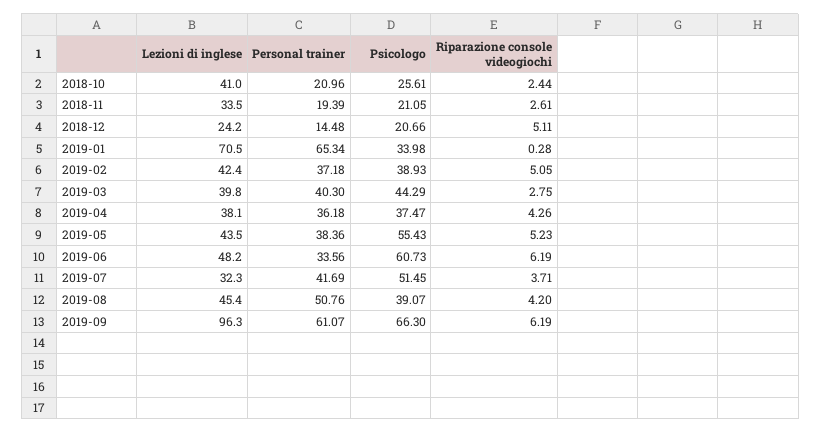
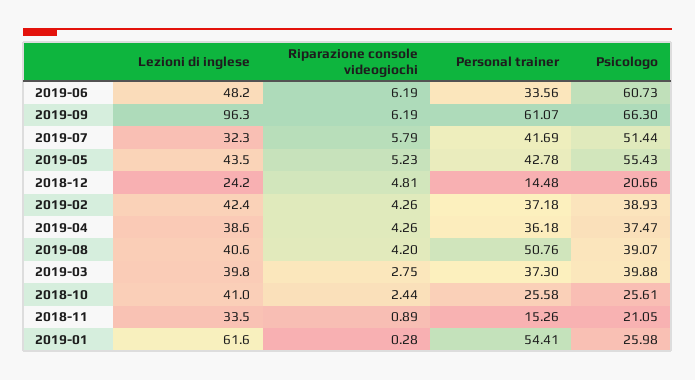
Personal trainer, 2018-10: 20.96 -> 25.58
Personal trainer, 2018-11: 19.39 -> 15.26
Riparazione console videogiochi, 2018-11: 2.61 -> 0.89
Riparazione console videogiochi, 2018-12: 5.11 -> 4.81
Lezioni di inglese, 2019-01: 70.5 -> 61.6
Personal trainer, 2019-01: 65.34 -> 54.41
Psicologo, 2019-01: 33.98 -> 25.98
Riparazione console videogiochi, 2019-02: 5.05 -> 4.26
Personal trainer, 2019-03: 40.3 -> 37.3
Psicologo, 2019-03: 44.29 -> 39.88
Lezioni di inglese, 2019-04: 38.1 -> 38.6
Personal trainer, 2019-05: 38.36 -> 42.78
Psicologo, 2019-07: 51.45 -> 51.44
Riparazione console videogiochi, 2019-07: 3.71 -> 5.79
Lezioni di inglese, 2019-08: 45.4 -> 40.6

